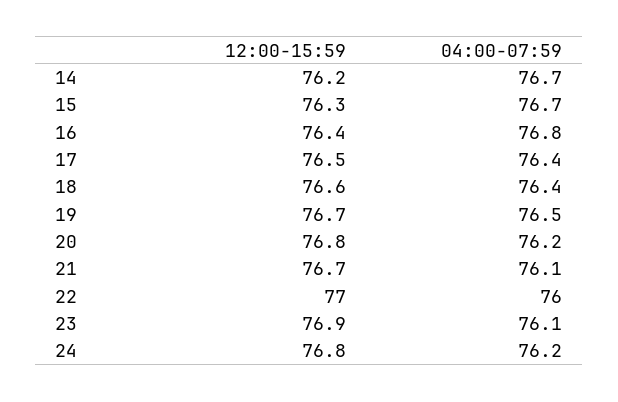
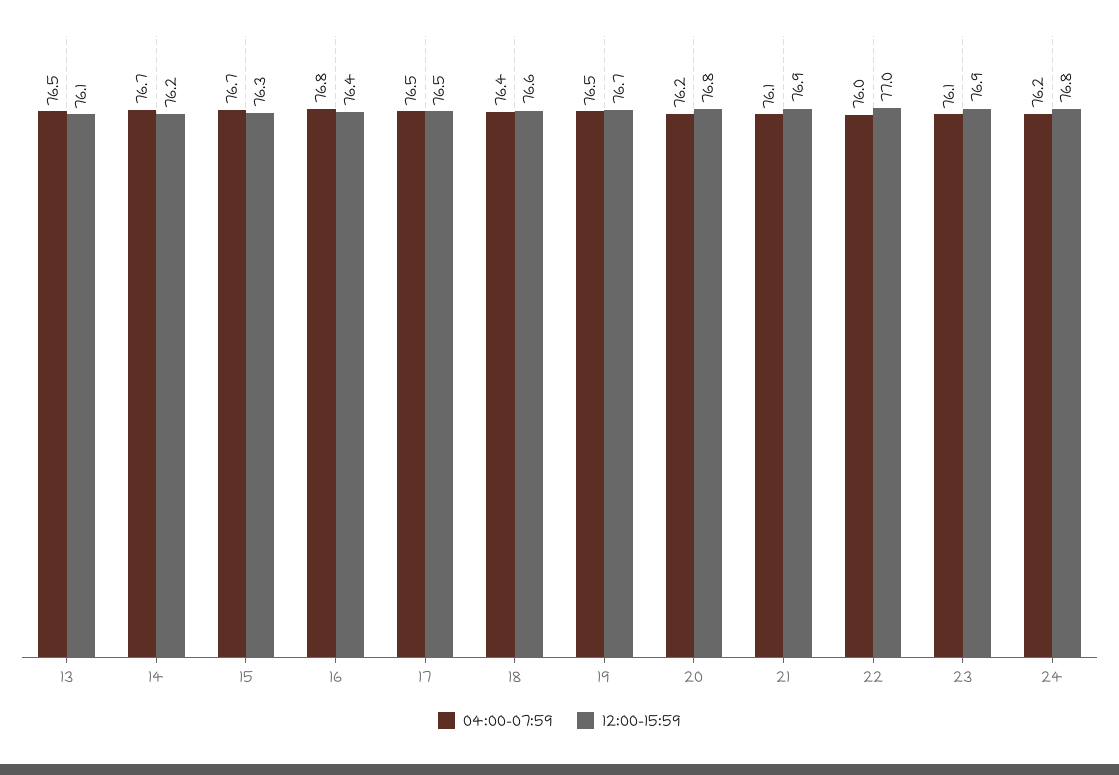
04:00-07:59, 17: 76.4 -> 76.5
12:00-15:59, 21: 76.7 -> 76.9
04:00-07:59, 13: none -> 76.5
12:00-15:59, 13: none -> 76.1

